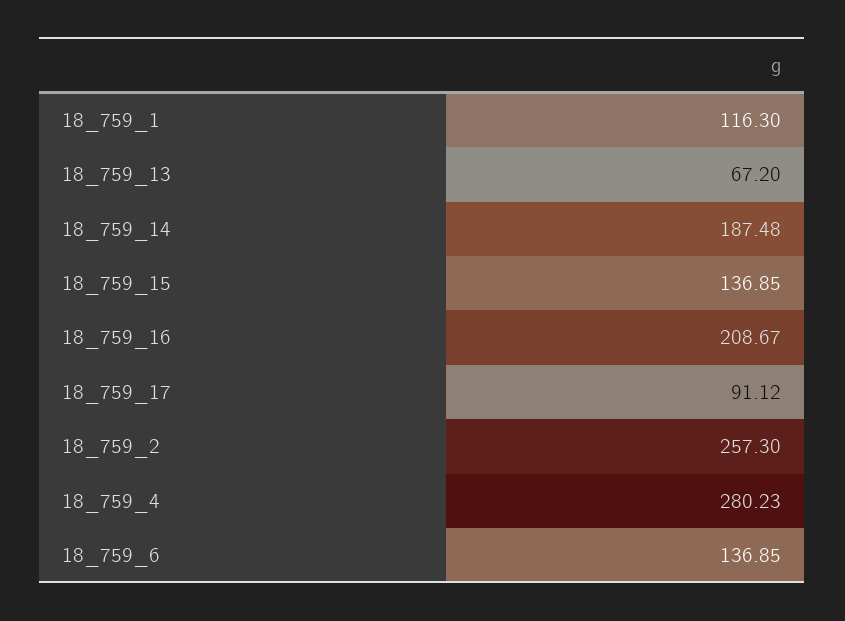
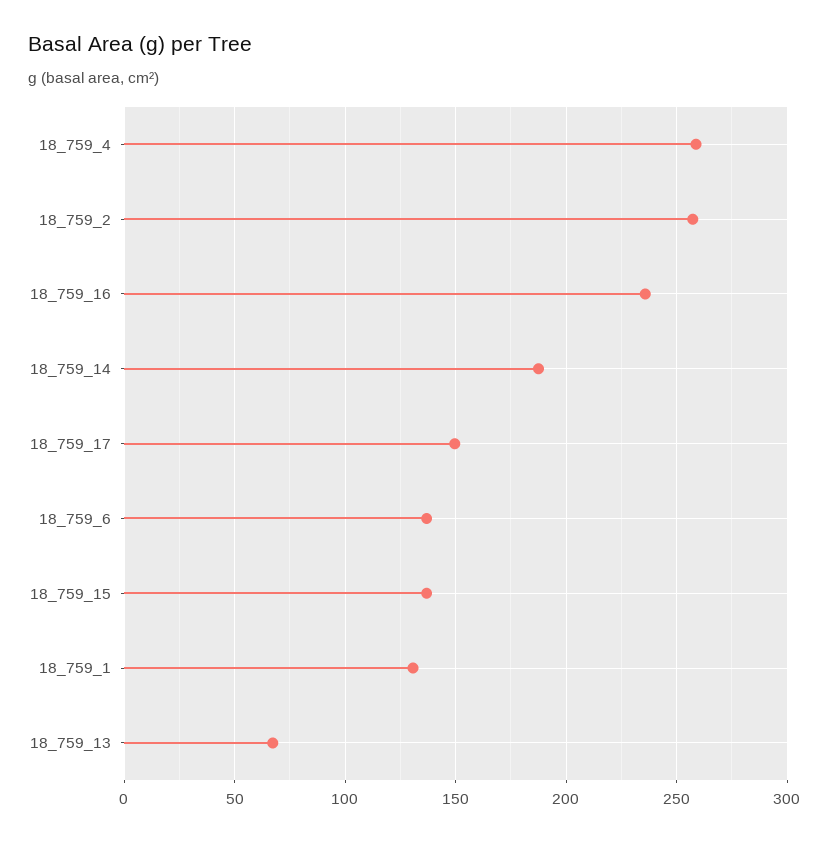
18_759_1: 116.3 -> 130
18_759_16: 208.67 -> 235
18_759_17: 91.12 -> 150
18_759_4: 280.23 -> 260

